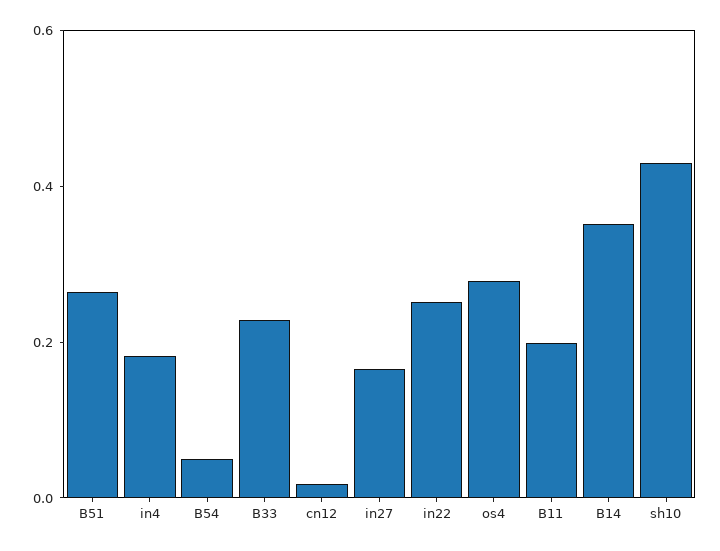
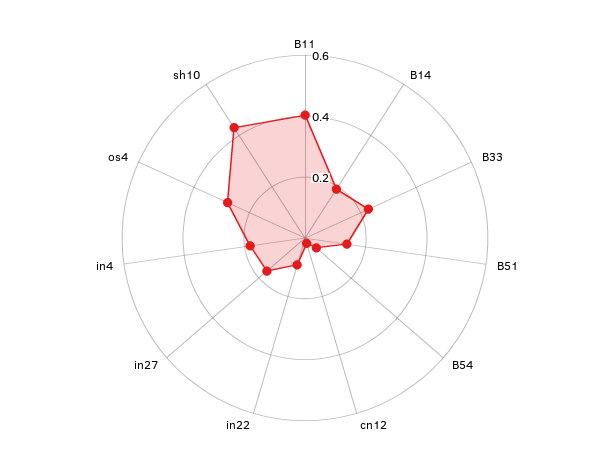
B51: 0.25 -> 0.15
in22: 0.25 -> 0.1
B11: 0.2 -> 0.4
B14: 0.35 -> 0.2

